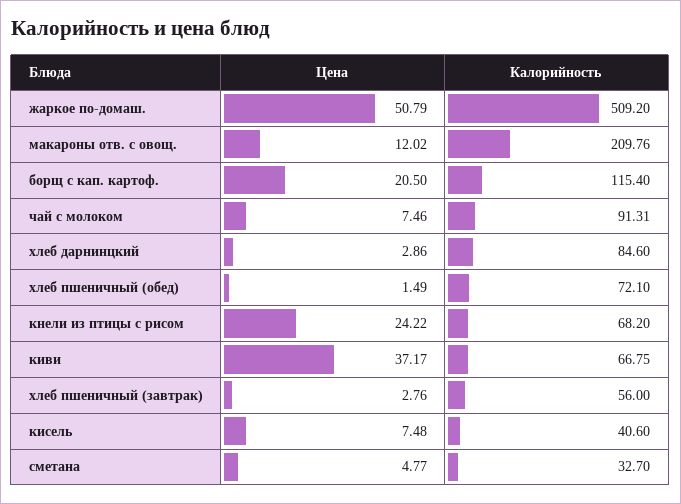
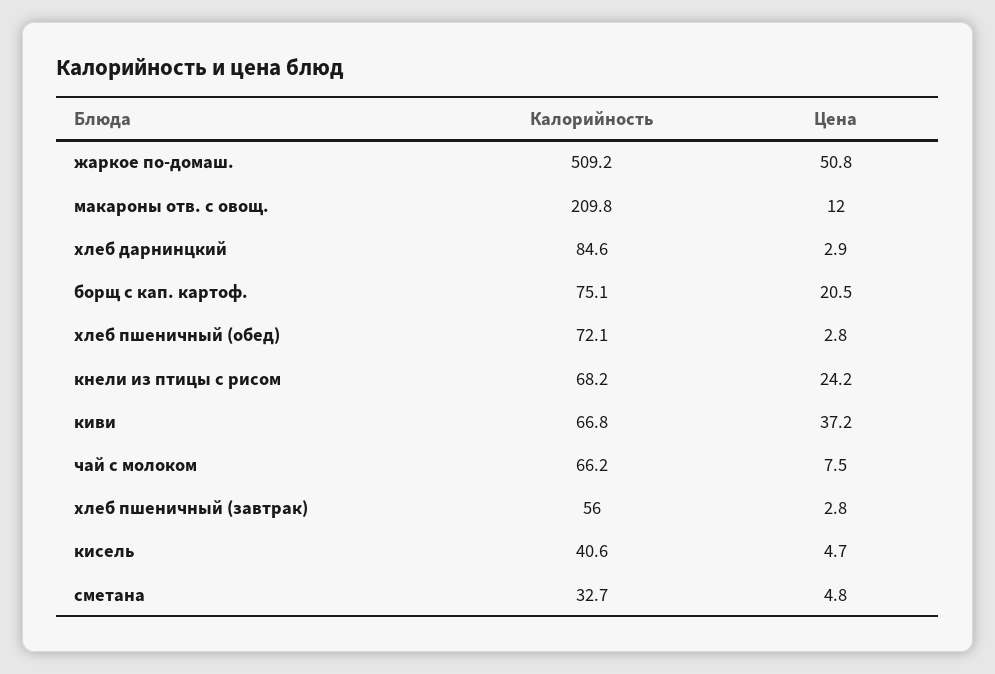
Калорийность, борщ с кап. картоф.: 115.4 -> 75.1
Калорийность, чай с молоком: 91.31 -> 66.2
Цена, хлеб пшеничный (обед): 1.49 -> 2.8
Цена, кисель: 7.48 -> 4.7

